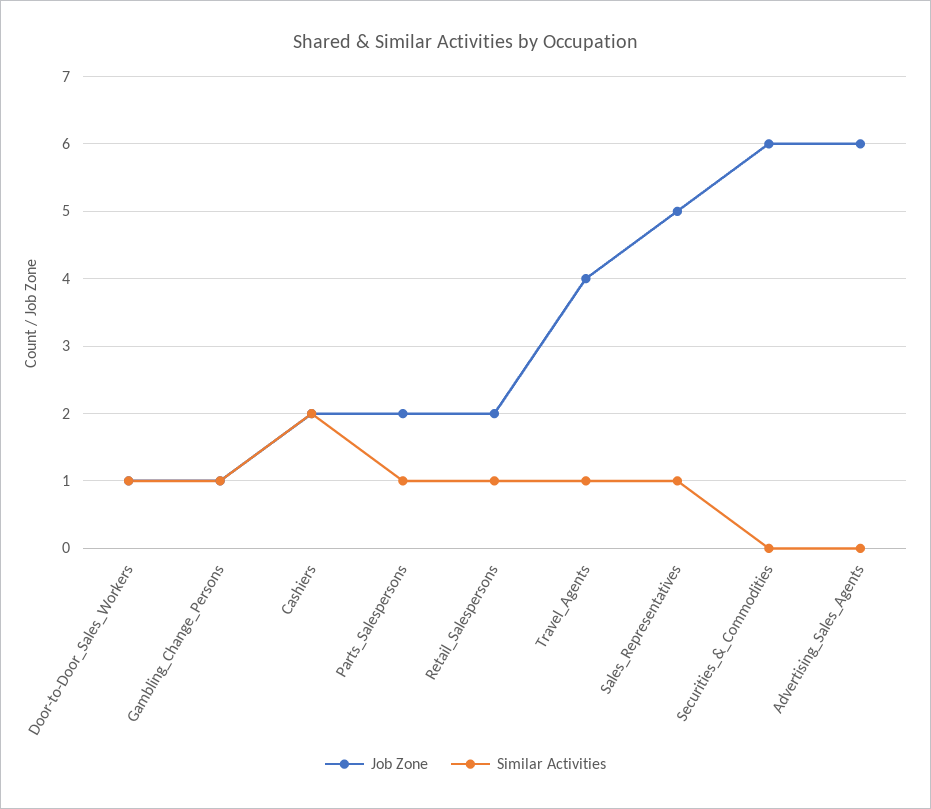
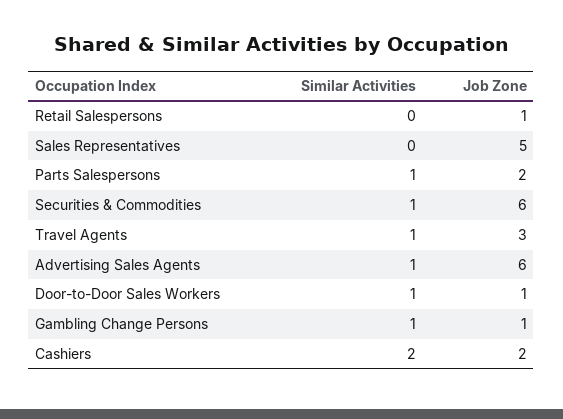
Job Zone, Retail_Salespersons: 2 -> 1
Similar Activities, Retail_Salespersons: 1 -> 0
Job Zone, Travel_Agents: 4 -> 3
Similar Activities, Sales_Representatives: 1 -> 0
Similar Activities, Securities_&_Commodities: 0 -> 1
Similar Activities, Advertising_Sales_Agents: 0 -> 1

